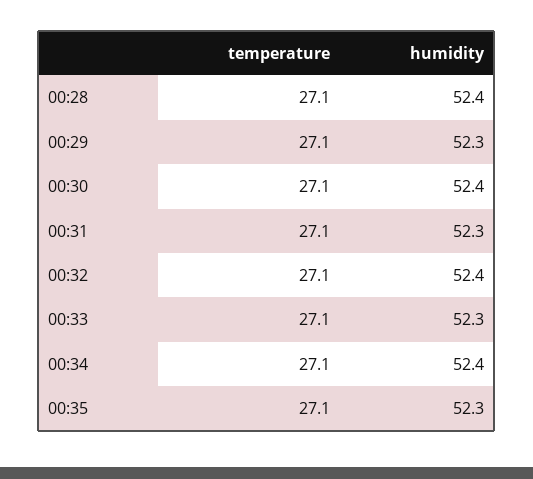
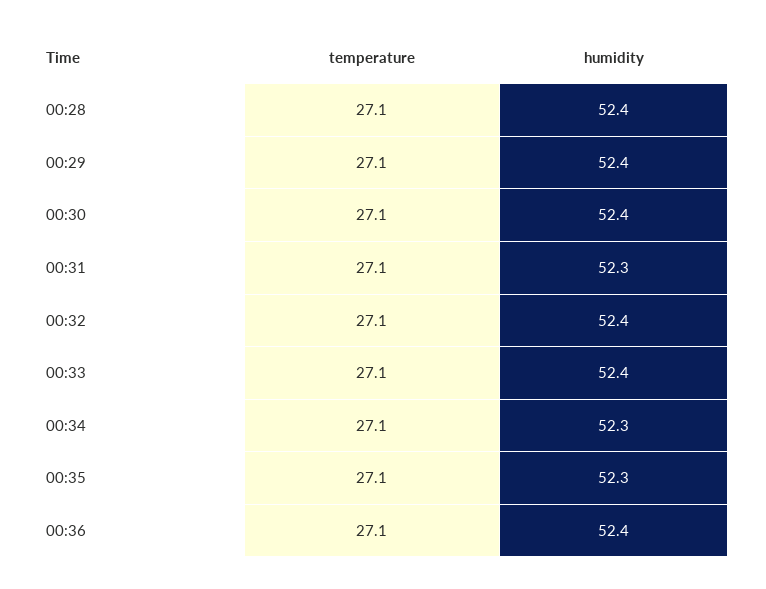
humidity, 00:29: 52.3 -> 52.4
humidity, 00:33: 52.3 -> 52.4
humidity, 00:34: 52.4 -> 52.3
temperature, 00:36: none -> 27.1
humidity, 00:36: none -> 52.4

